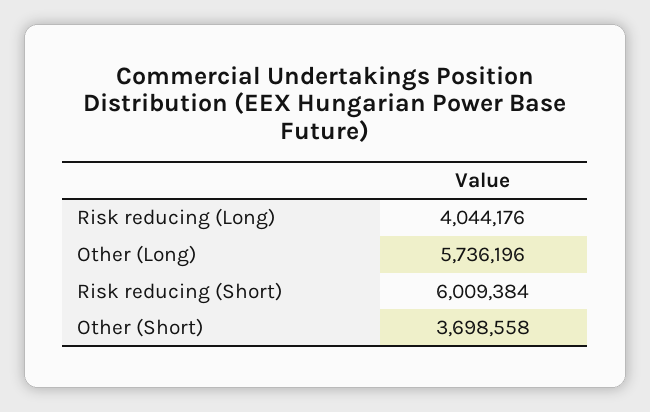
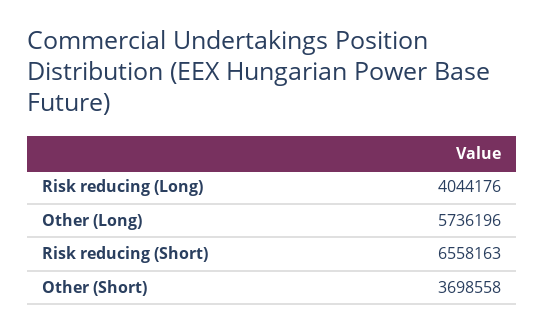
Risk reducing (Short): 6009384 -> 6558163

